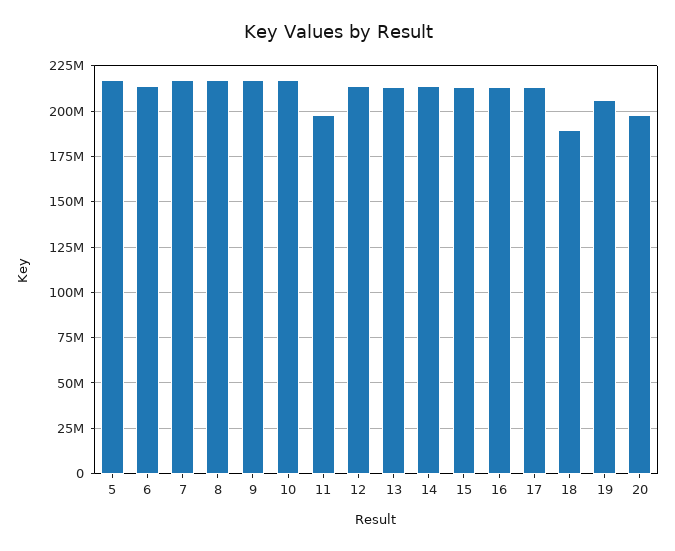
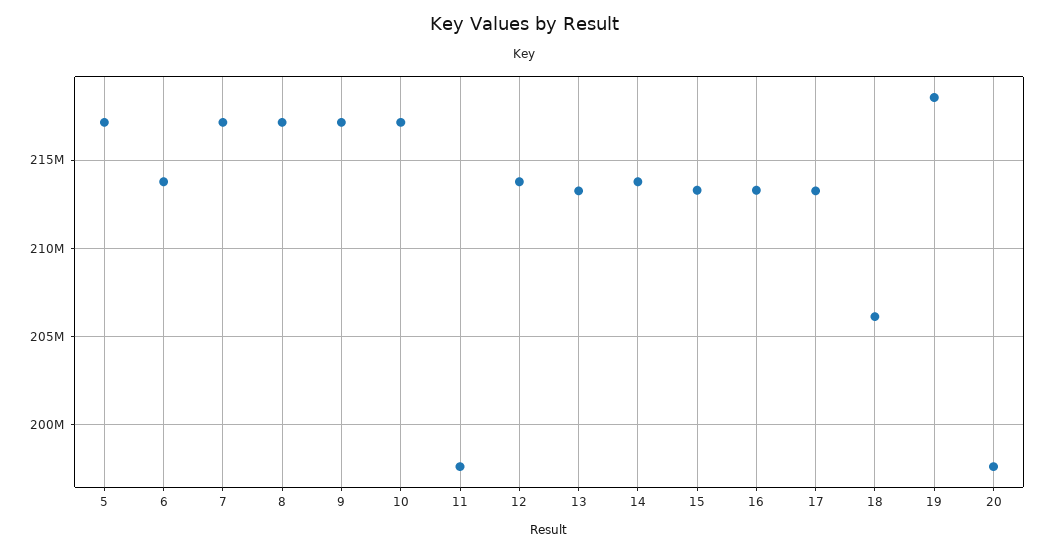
18: 190000000 -> 206000000
19: 205000000 -> 218500000

